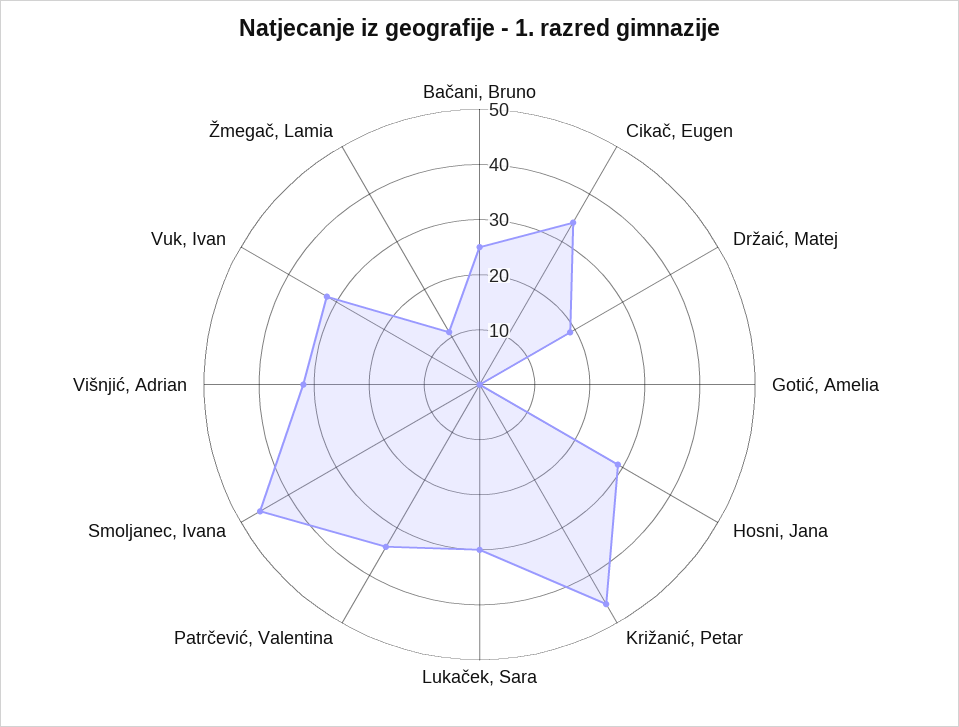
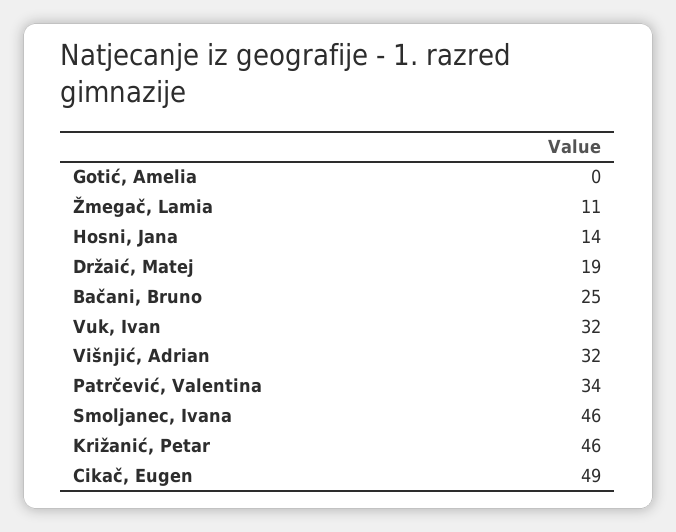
Cikač, Eugen: 35 -> 49
Hosni, Jana: 30 -> 14
Lukaček, Sara: 30 -> none

